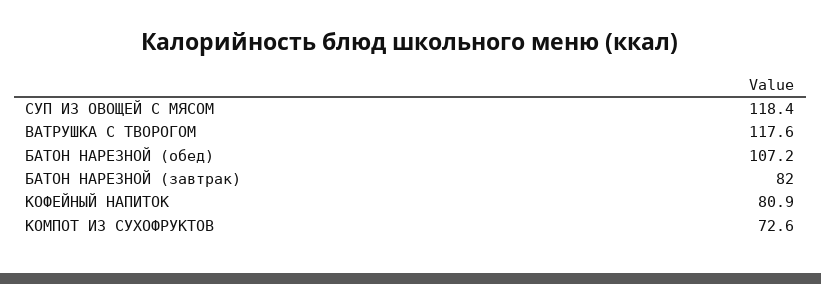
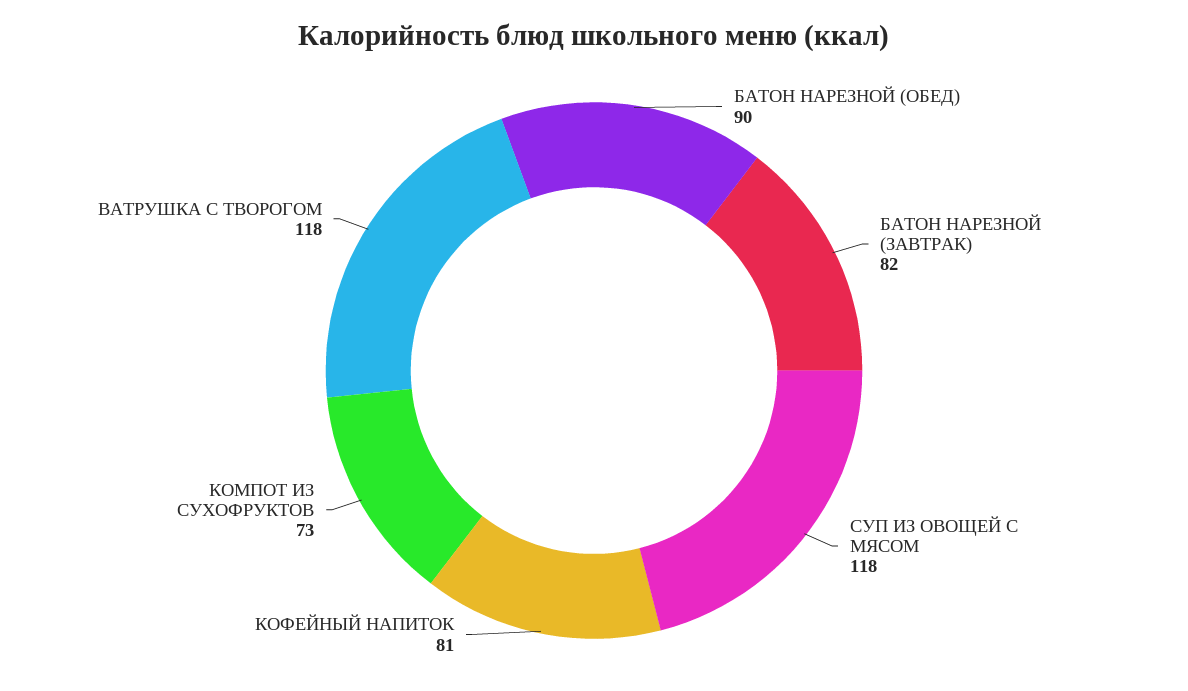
БАТОН НАРЕЗНОЙ (обед): 107.2 -> 90

